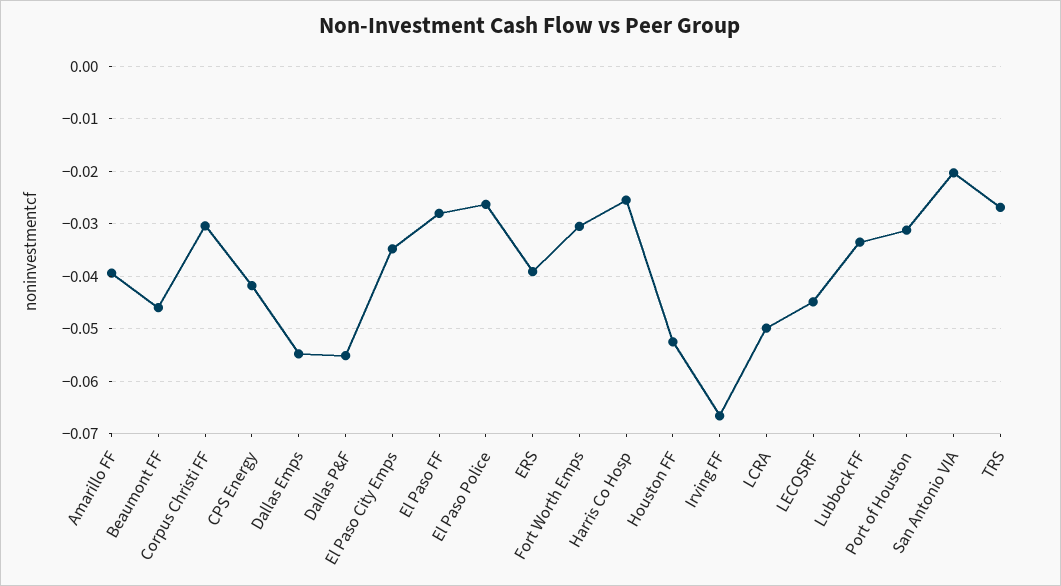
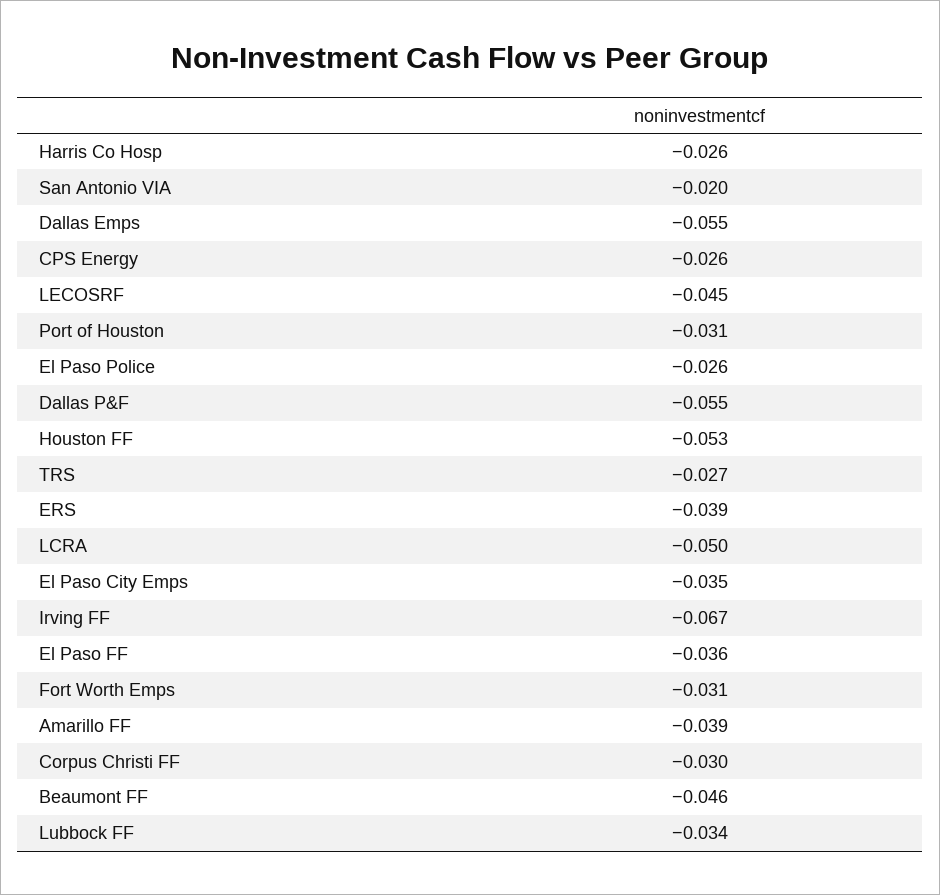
CPS Energy: -0.042 -> -0.026
El Paso FF: -0.028 -> -0.036

